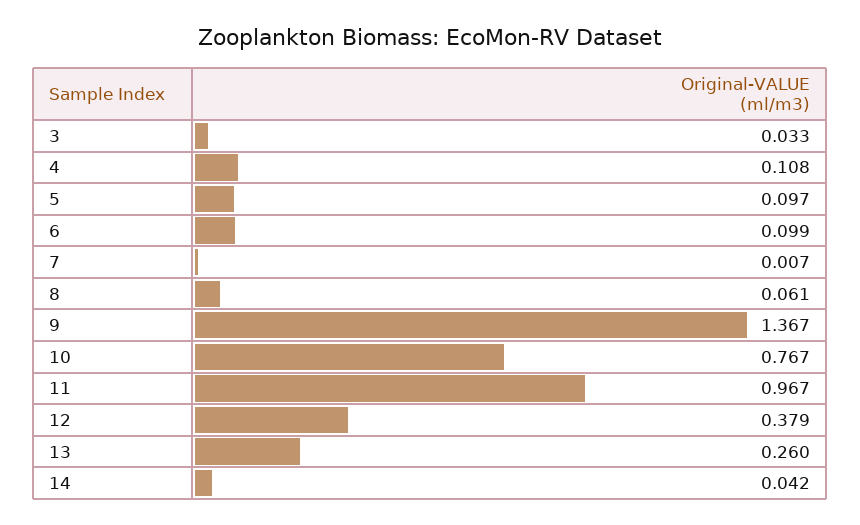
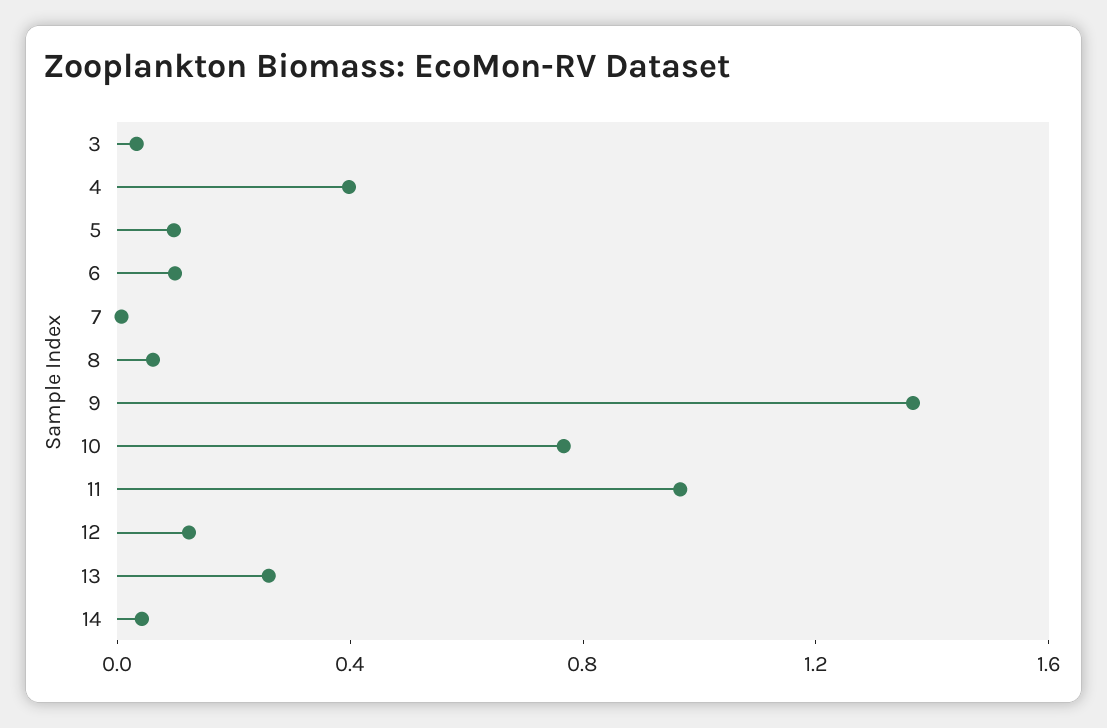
4: 0.108 -> 0.4
12: 0.379 -> 0.1

